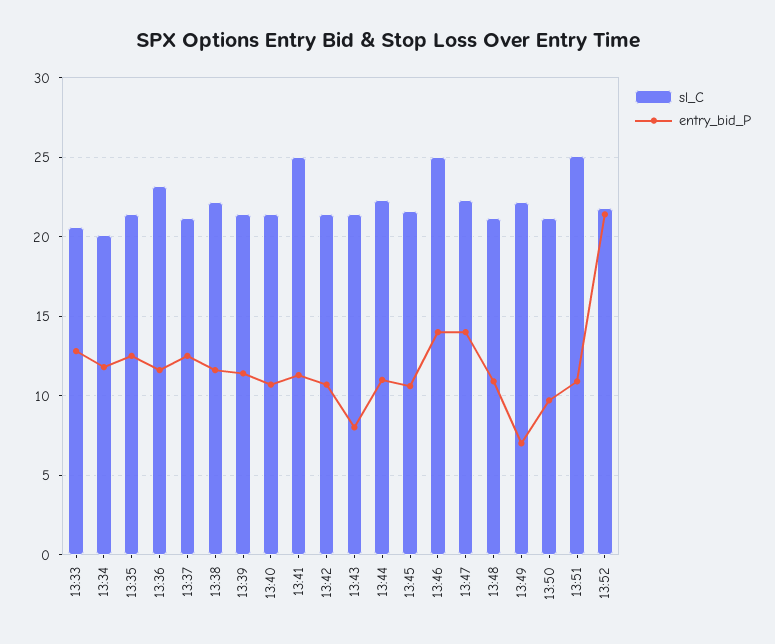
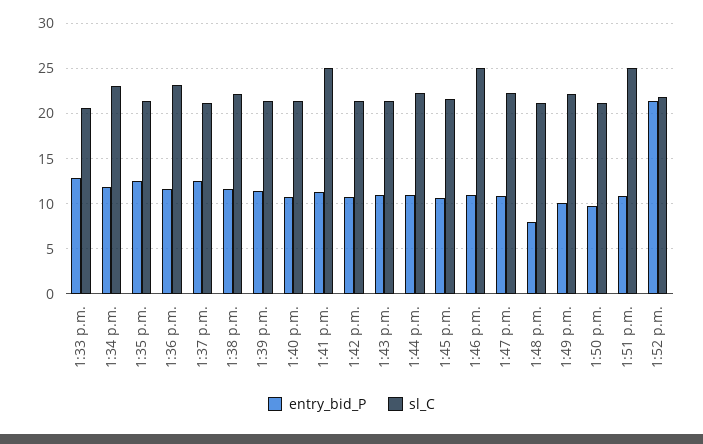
sl_C, 13:34: 20 -> 23
entry_bid_P, 13:43: 8 -> 11
entry_bid_P, 13:46: 14 -> 11
entry_bid_P, 13:47: 14 -> 11
entry_bid_P, 13:48: 11 -> 8
entry_bid_P, 13:49: 7 -> 10

